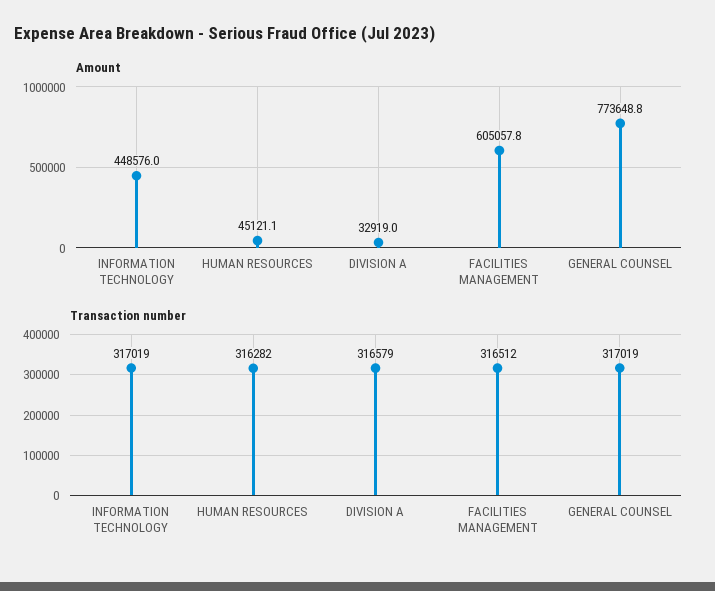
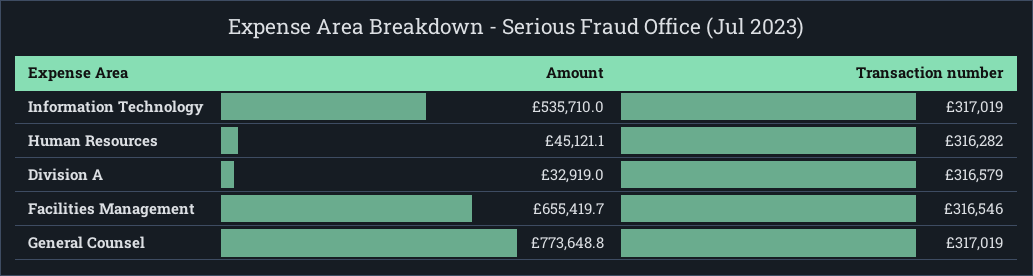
Amount, INFORMATION TECHNOLOGY: 448576 -> 535710
Amount, FACILITIES MANAGEMENT: 605057.8 -> 655419.7
Transaction number, FACILITIES MANAGEMENT: 316512 -> 316546

